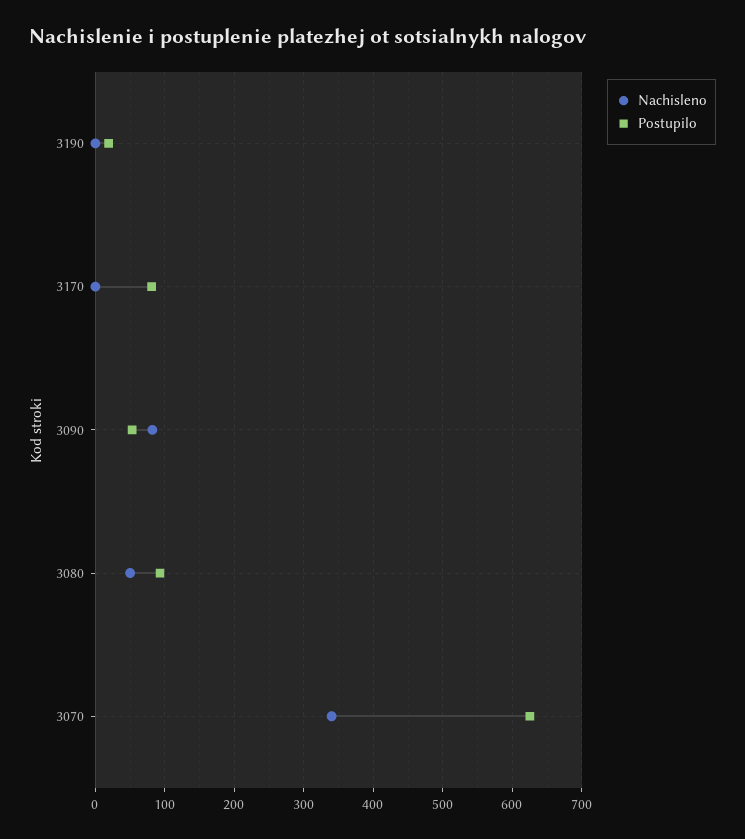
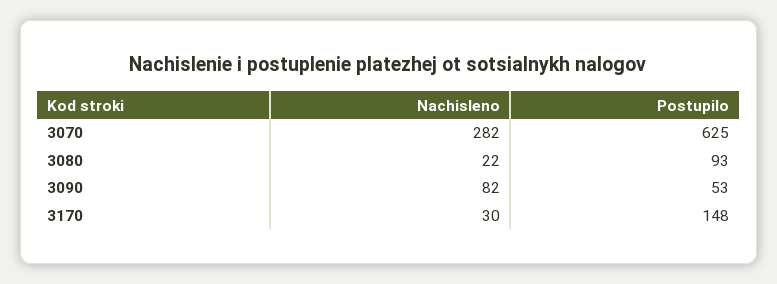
Nachisleno, 3190: 0 -> none
Postupilo, 3190: 20 -> none
Nachisleno, 3170: 0 -> 30
Postupilo, 3170: 80 -> 148
Nachisleno, 3080: 50 -> 22
Nachisleno, 3070: 340 -> 282

